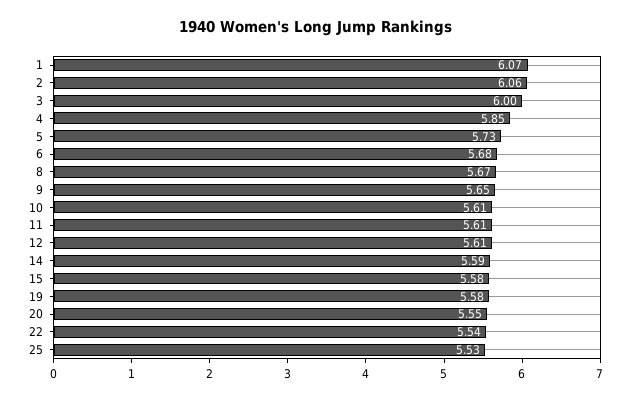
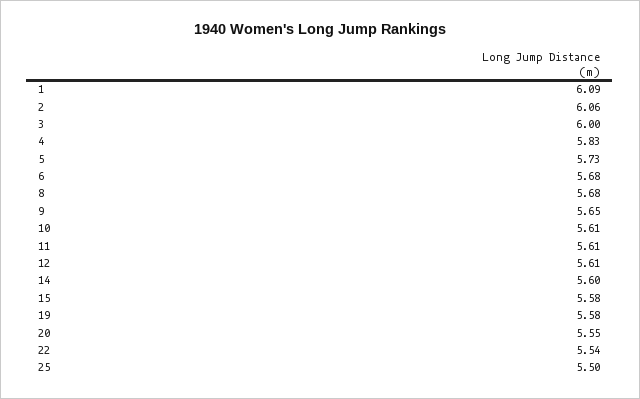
1: 6.07 -> 6.09
4: 5.85 -> 5.83
8: 5.67 -> 5.68
14: 5.59 -> 5.6
25: 5.53 -> 5.5

